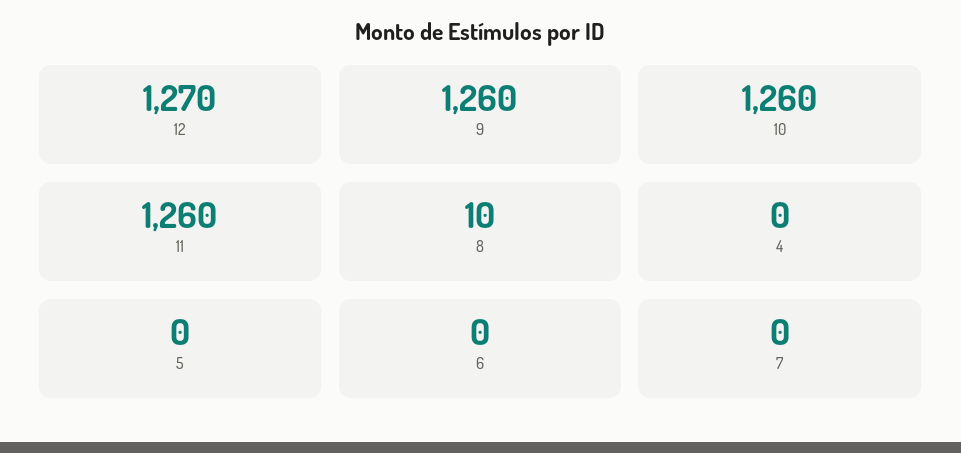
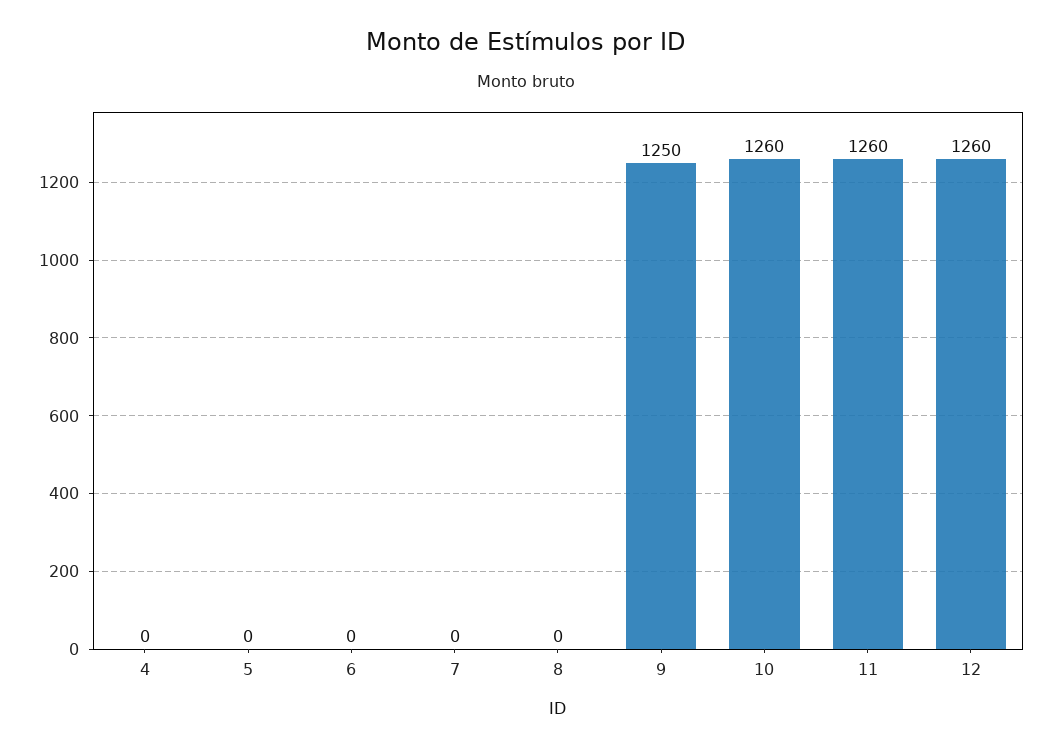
12: 1270 -> 1260
9: 1260 -> 1250
8: 10 -> 0

